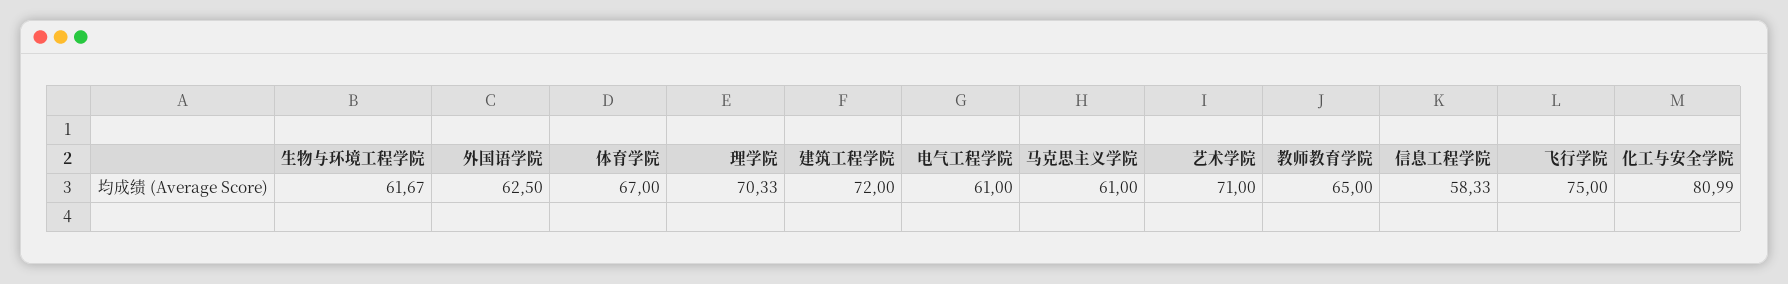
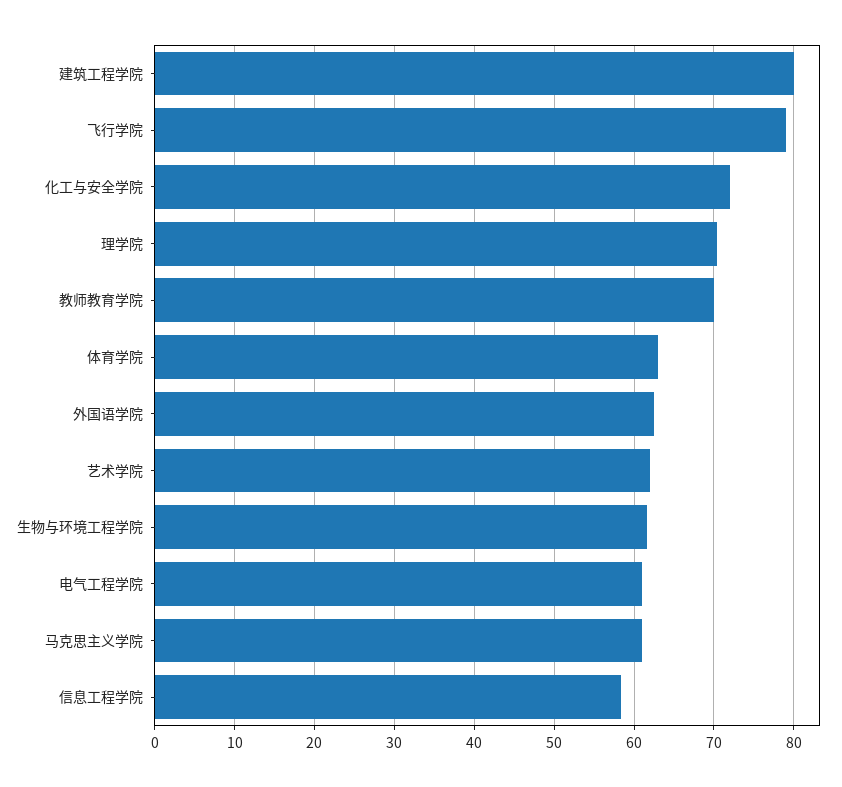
体育学院: 67 -> 63
建筑工程学院: 72 -> 80
艺术学院: 71 -> 62
教师教育学院: 65 -> 70
飞行学院: 75 -> 79
化工与安全学院: 80.99 -> 72

